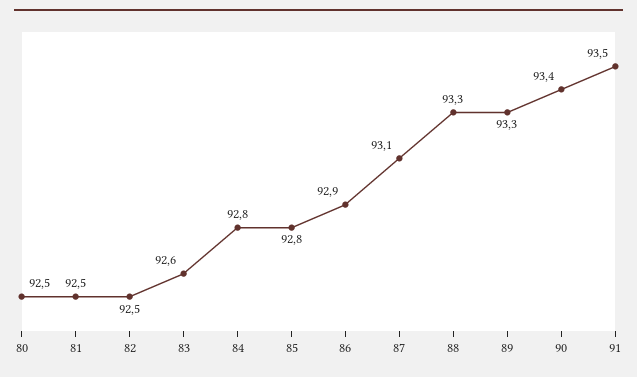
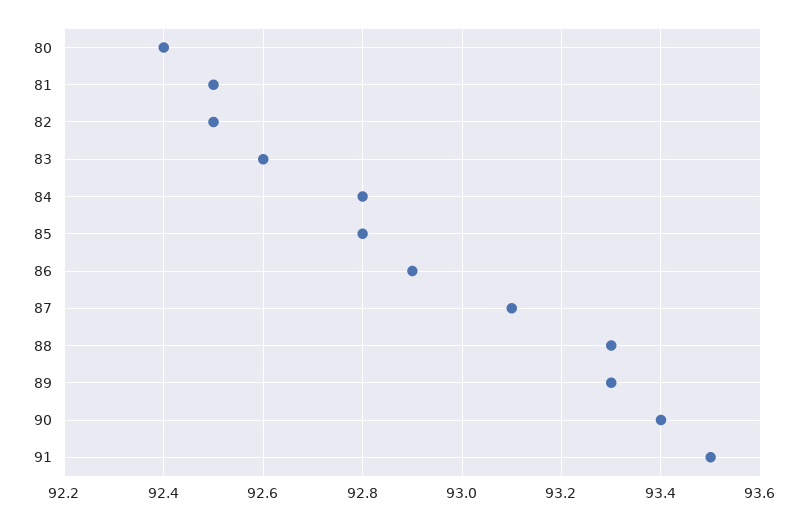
80: 92.5 -> 92.4

